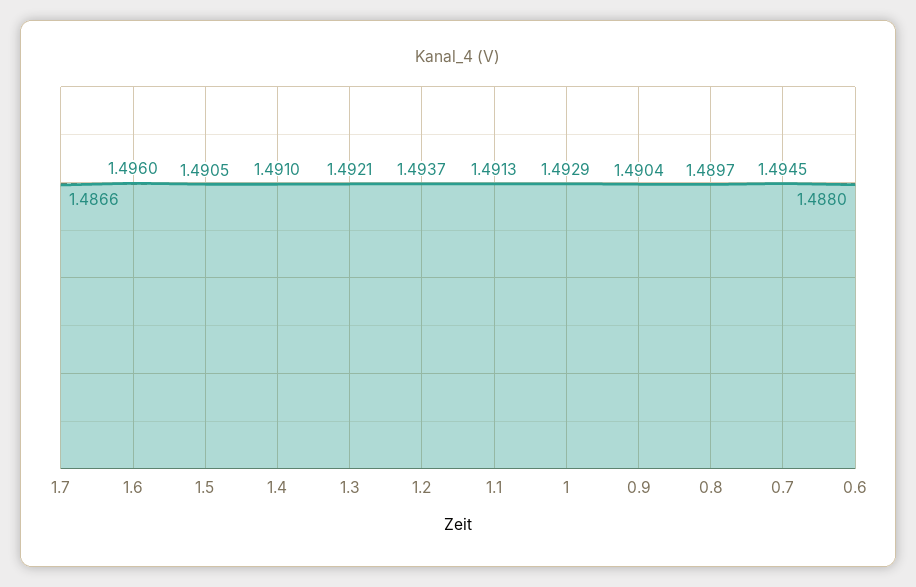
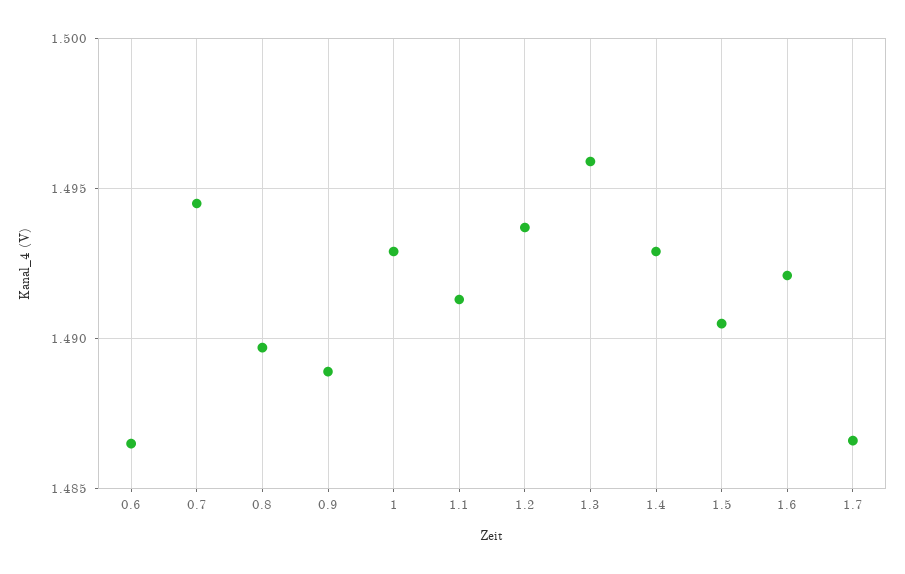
1.6: 1.496 -> 1.492
1.4: 1.491 -> 1.493
1.3: 1.4921 -> 1.496
0.9: 1.4904 -> 1.489
0.6: 1.488 -> 1.4865

